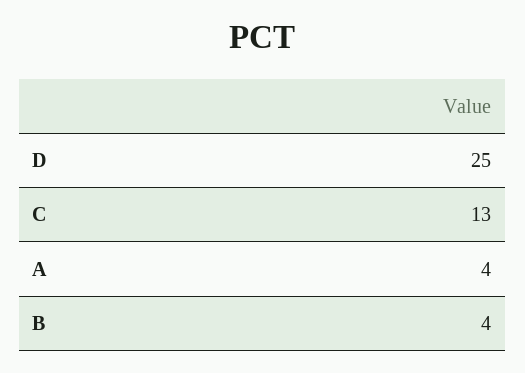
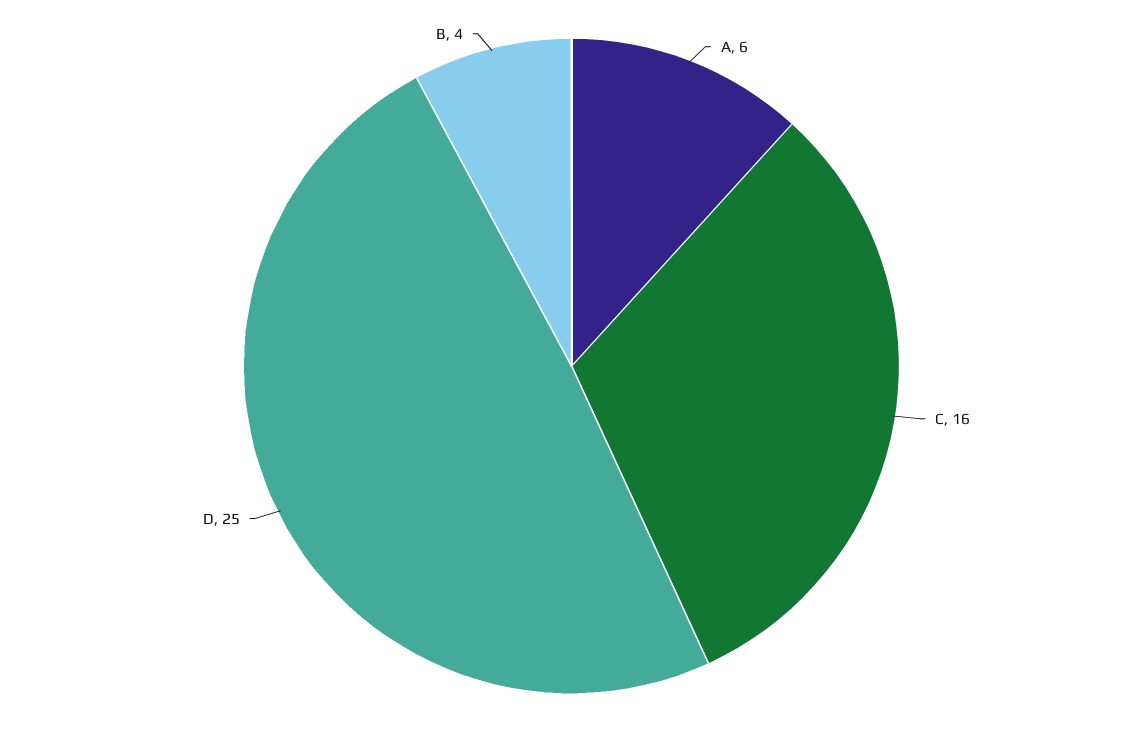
C: 13 -> 16
A: 4 -> 6

